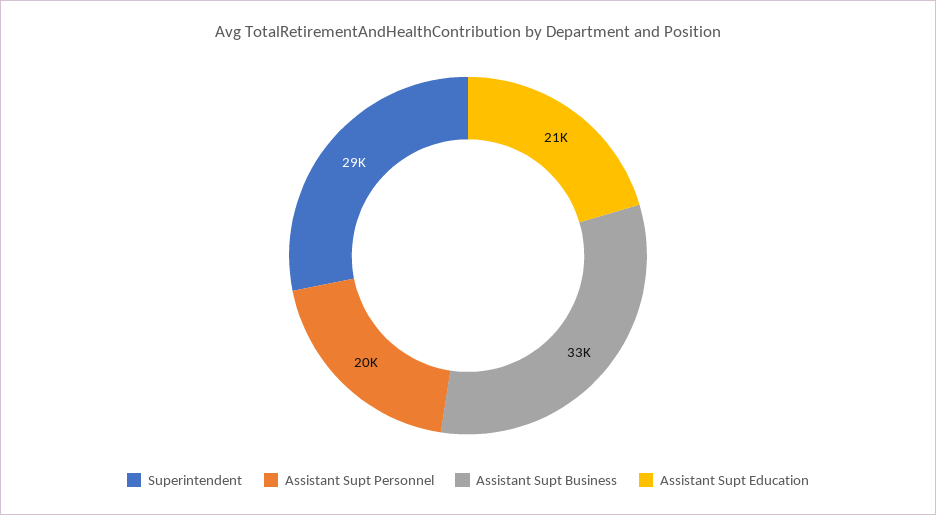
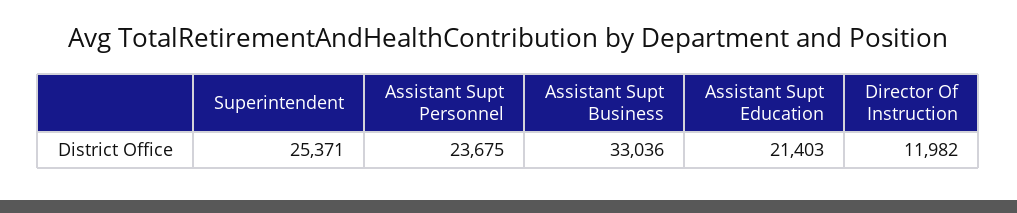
Superintendent: 29000 -> 25371
Assistant Supt Personnel: 20000 -> 23675
Director Of Instruction: none -> 11982

